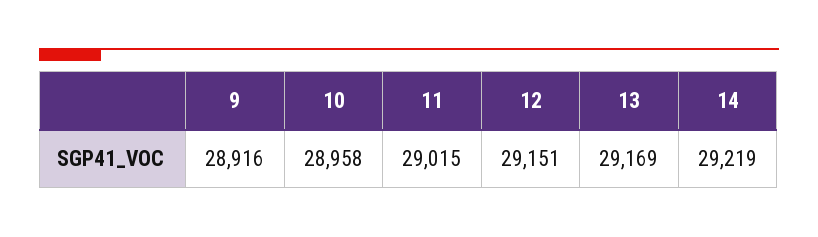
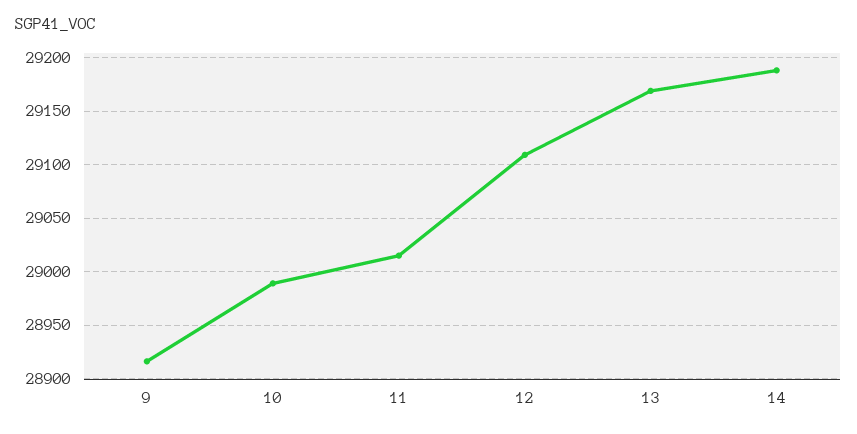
10: 28958 -> 28990
12: 29151 -> 29110
14: 29219 -> 29190

